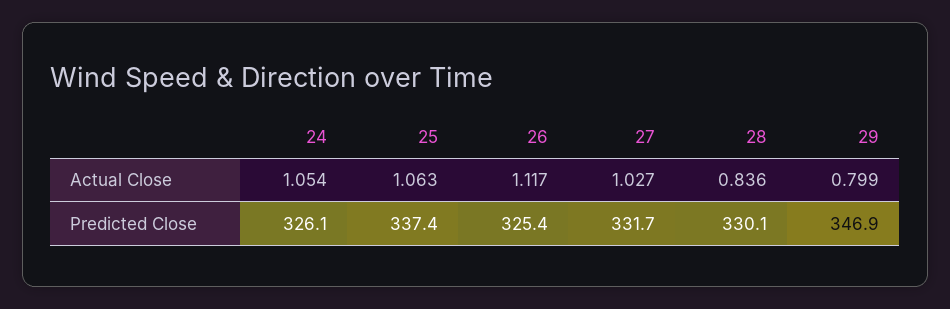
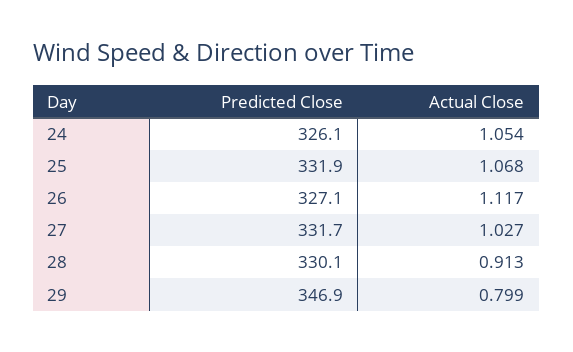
25, Actual Close: 1.063 -> 1.068
28, Actual Close: 0.836 -> 0.913
25, Predicted Close: 337.4 -> 331.9
26, Predicted Close: 325.4 -> 327.1

